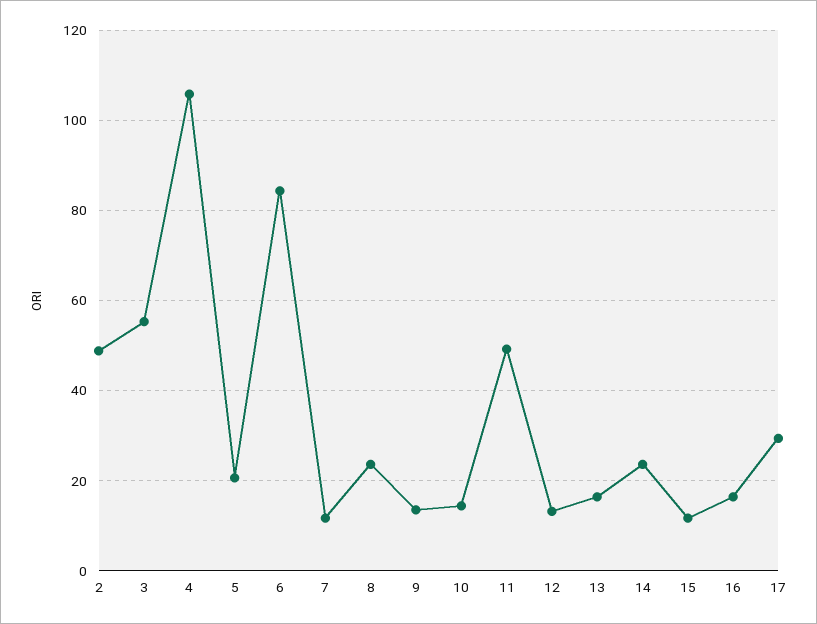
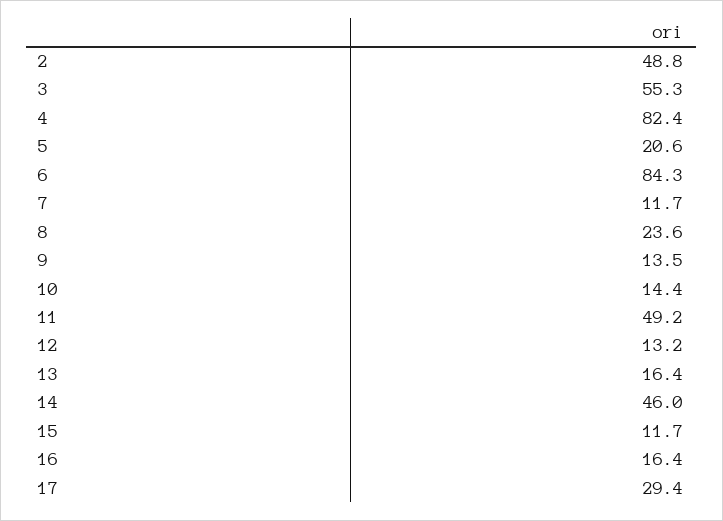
4: 106 -> 82.4
14: 24 -> 46

